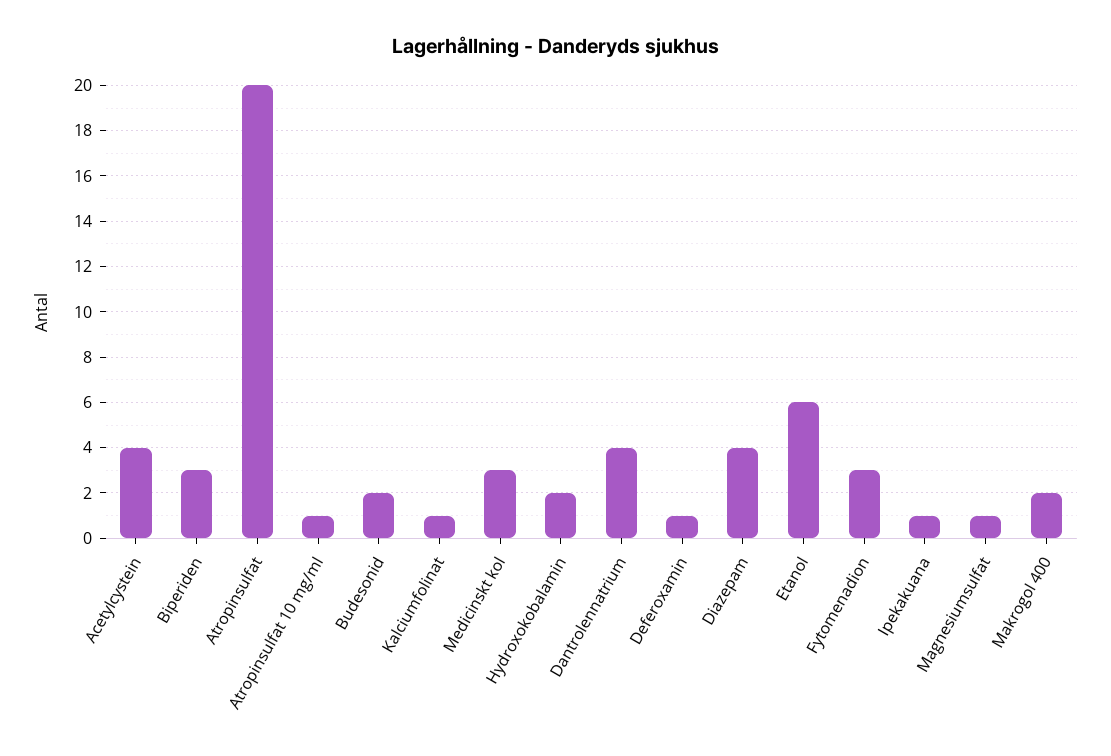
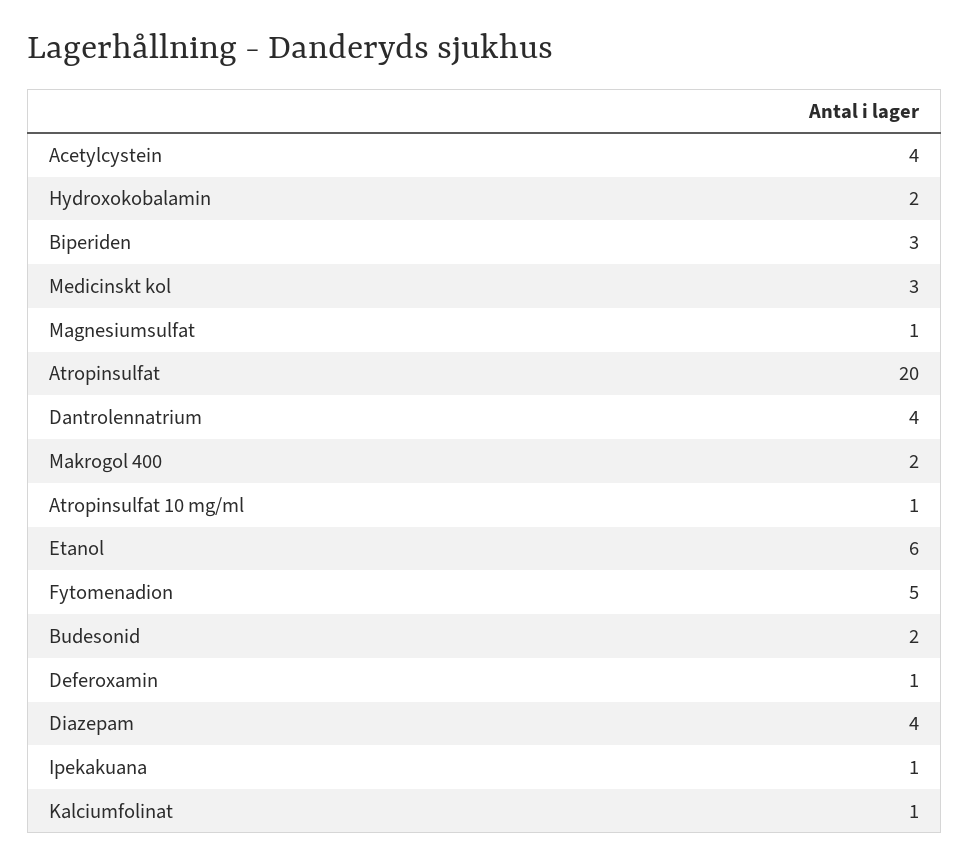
Fytomenadion: 3 -> 5

